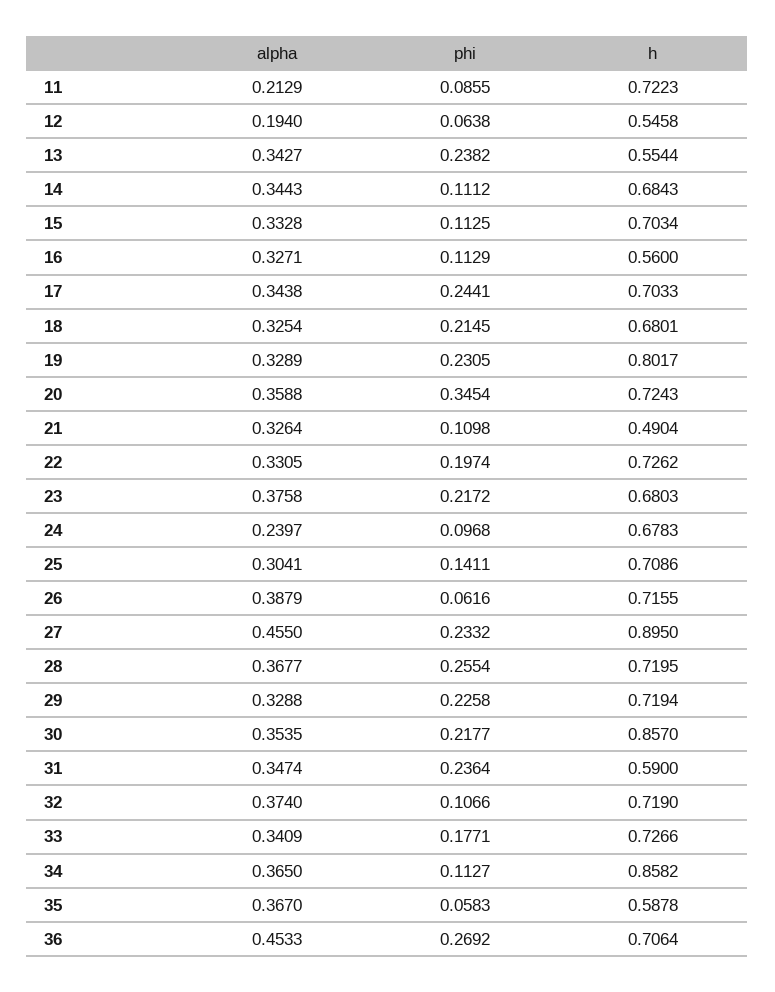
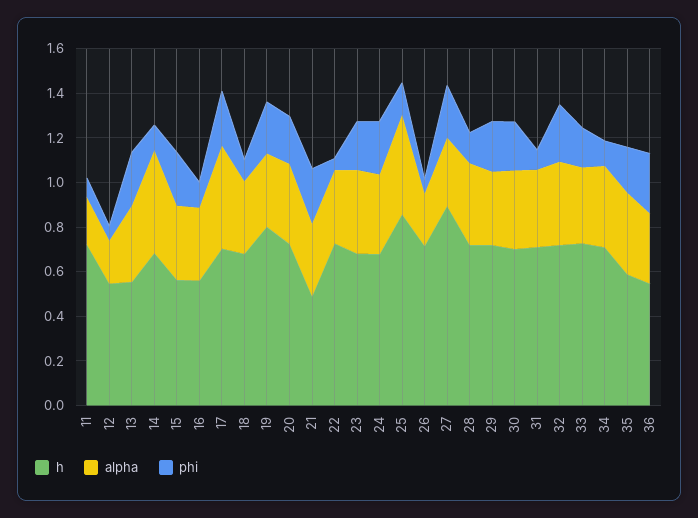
alpha, 14: 0.3443 -> 0.45
phi, 15: 0.1125 -> 0.25
h, 15: 0.7034 -> 0.55
alpha, 17: 0.3438 -> 0.45
phi, 18: 0.2145 -> 0.1
phi, 20: 0.3454 -> 0.2
phi, 21: 0.1098 -> 0.25
phi, 22: 0.1974 -> 0.05
alpha, 24: 0.2397 -> 0.35
phi, 24: 0.0968 -> 0.25
alpha, 25: 0.3041 -> 0.45
h, 25: 0.7086 -> 0.85
alpha, 26: 0.3879 -> 0.25
alpha, 27: 0.455 -> 0.3
phi, 28: 0.2554 -> 0.15
h, 30: 0.857 -> 0.7
phi, 31: 0.2364 -> 0.1
h, 31: 0.59 -> 0.7
phi, 32: 0.1066 -> 0.25
h, 34: 0.8582 -> 0.7
phi, 35: 0.0583 -> 0.2
alpha, 36: 0.4533 -> 0.3
h, 36: 0.7064 -> 0.55

